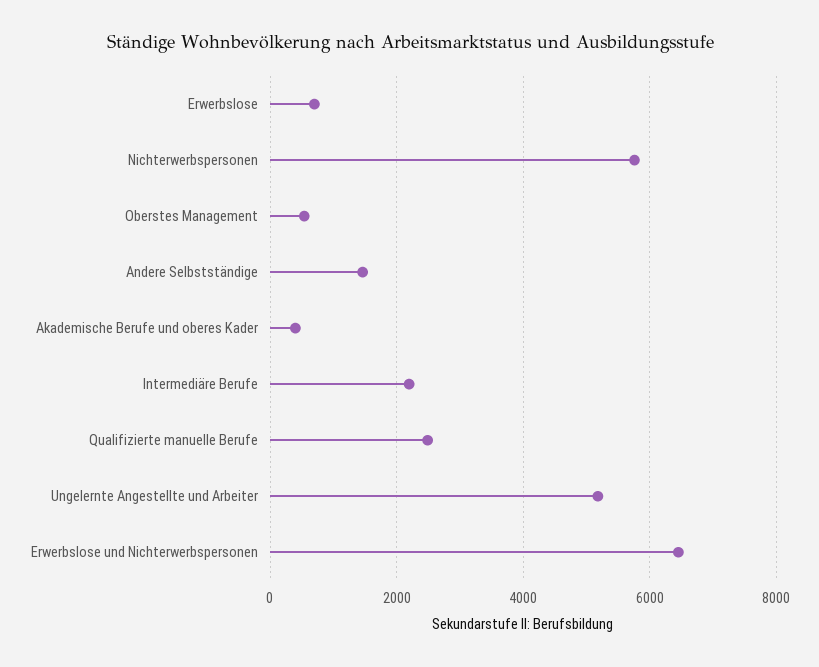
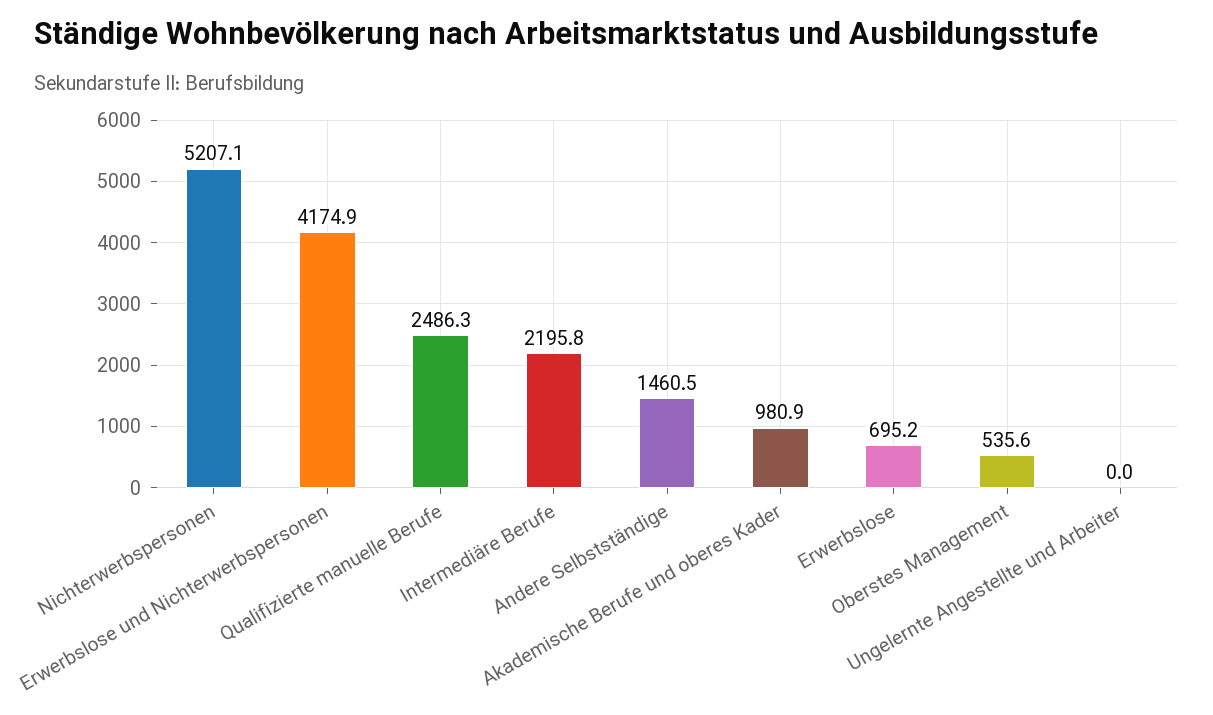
Nichterwerbspersonen: 5800 -> 5207.1
Akademische Berufe und oberes Kader: 400 -> 980.9
Ungelernte Angestellte und Arbeiter: 5200 -> 0
Erwerbslose und Nichterwerbspersonen: 6400 -> 4174.9

